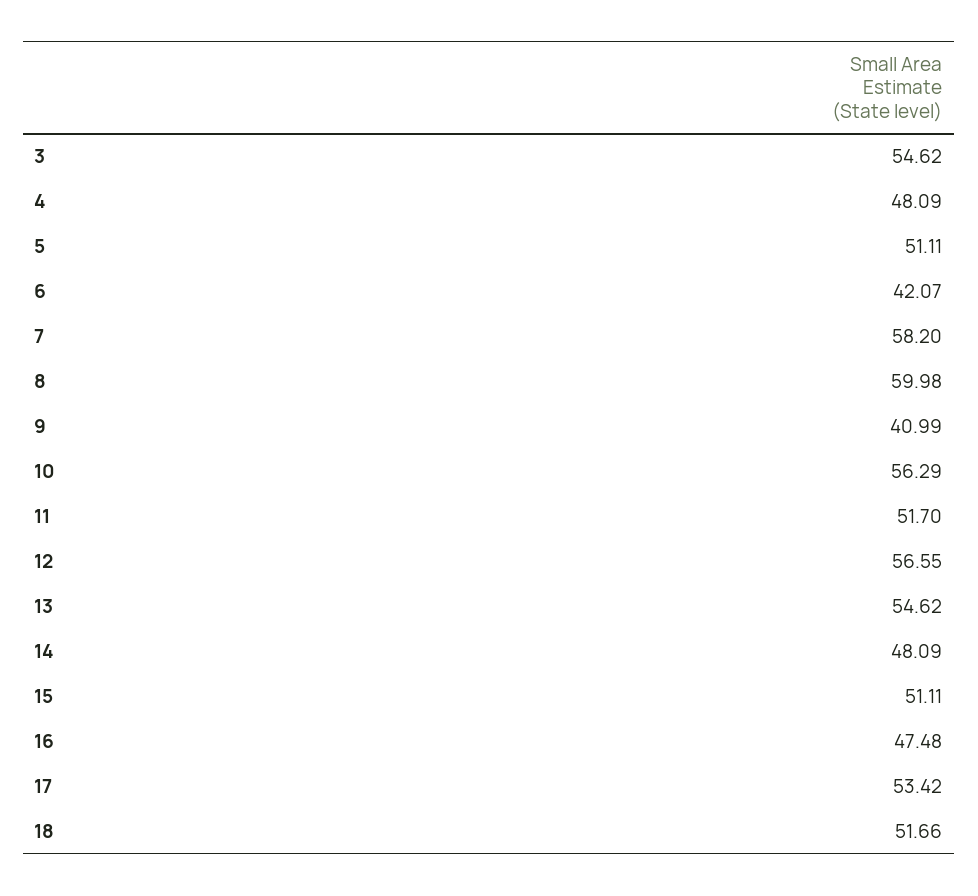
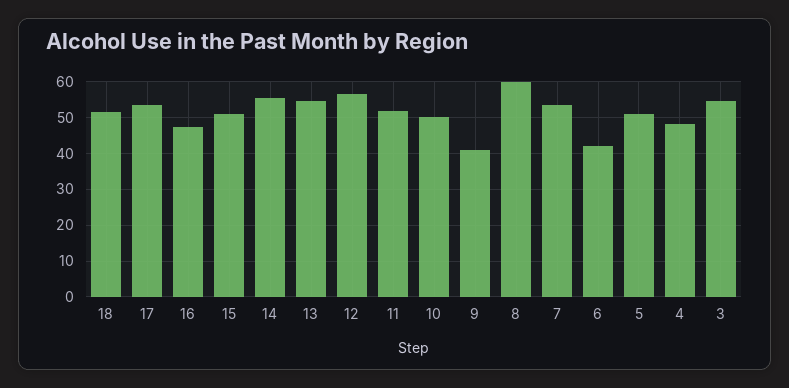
7: 58.2 -> 54
10: 56.29 -> 50
14: 48.09 -> 56

